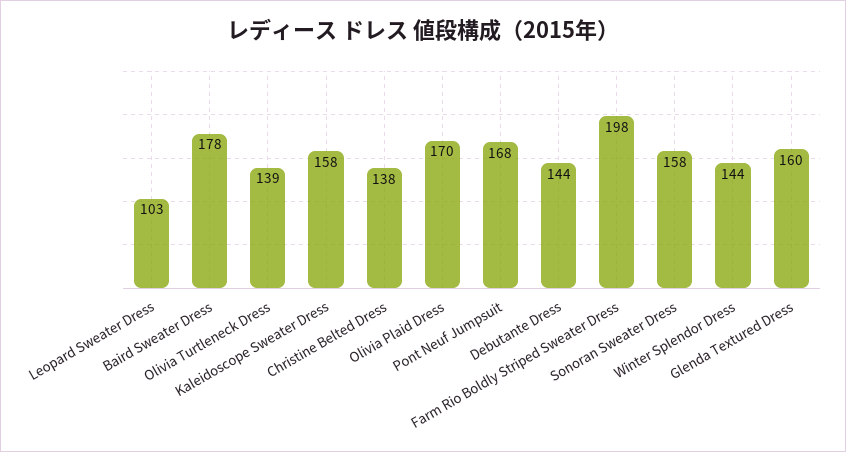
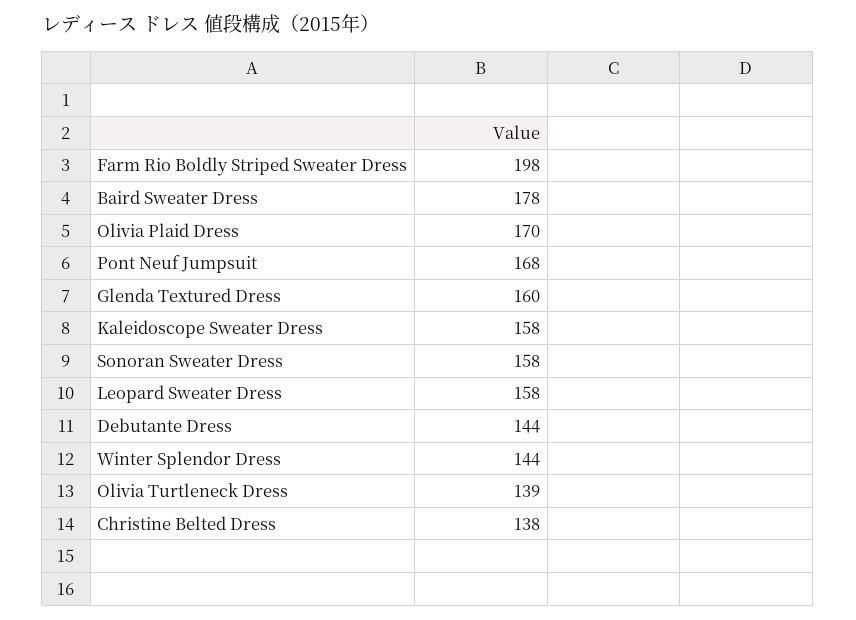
Leopard Sweater Dress: 103 -> 158

